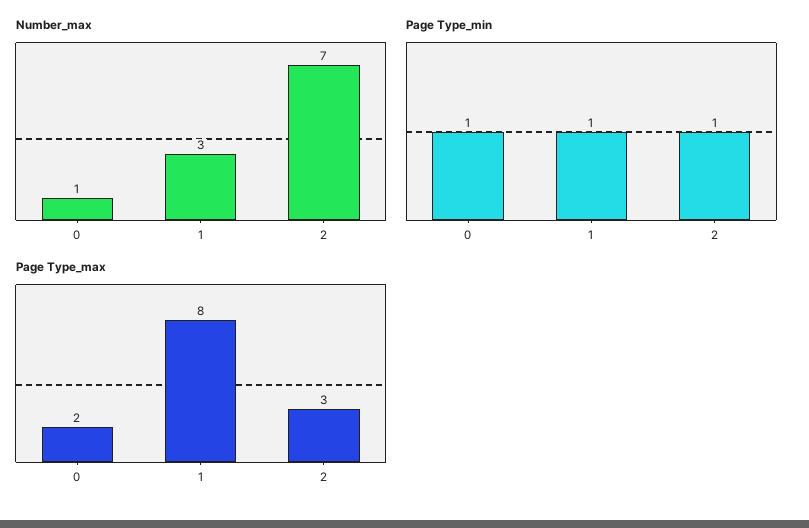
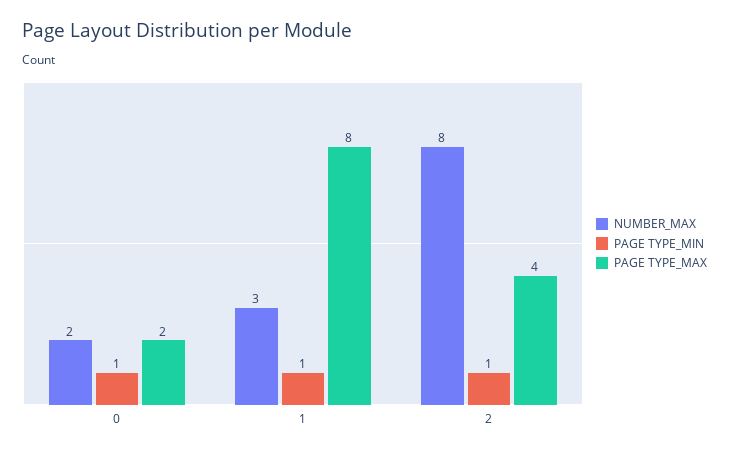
Number_max, 0: 1 -> 2
Number_max, 2: 7 -> 8
Page Type_max, 2: 3 -> 4

